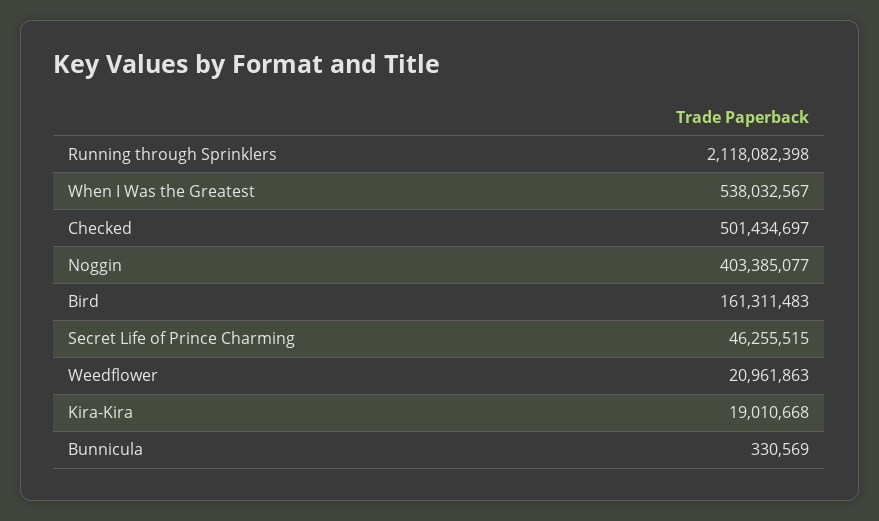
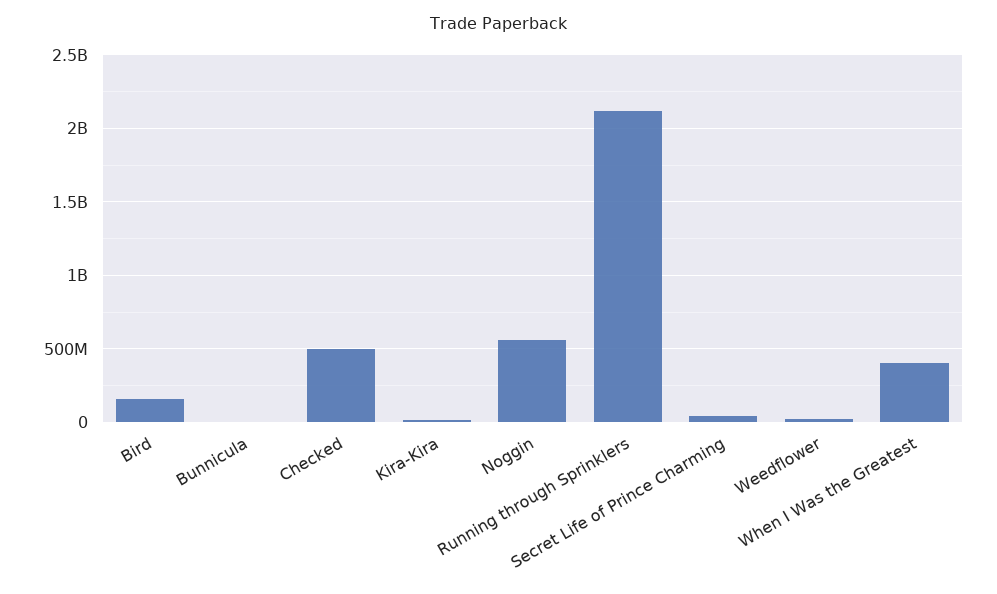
When I Was the Greatest: 538032567 -> 400000000
Noggin: 403385077 -> 550000000

